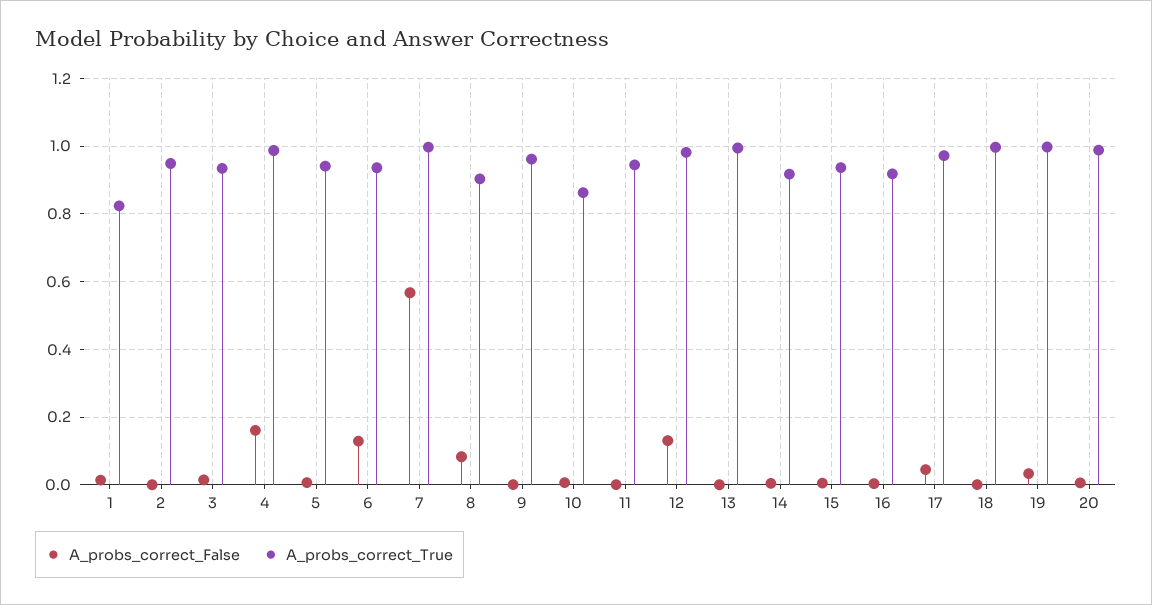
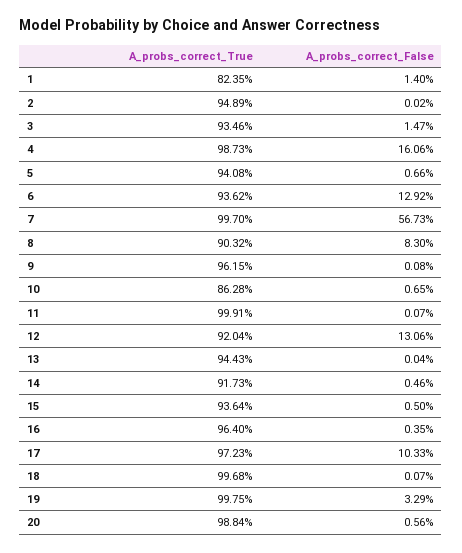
A_probs_correct_True, 11: 0.94 -> 0.9991
A_probs_correct_True, 12: 0.98 -> 0.9204
A_probs_correct_True, 13: 1 -> 0.9443
A_probs_correct_True, 16: 0.92 -> 0.964
A_probs_correct_False, 17: 0.04 -> 0.1033

